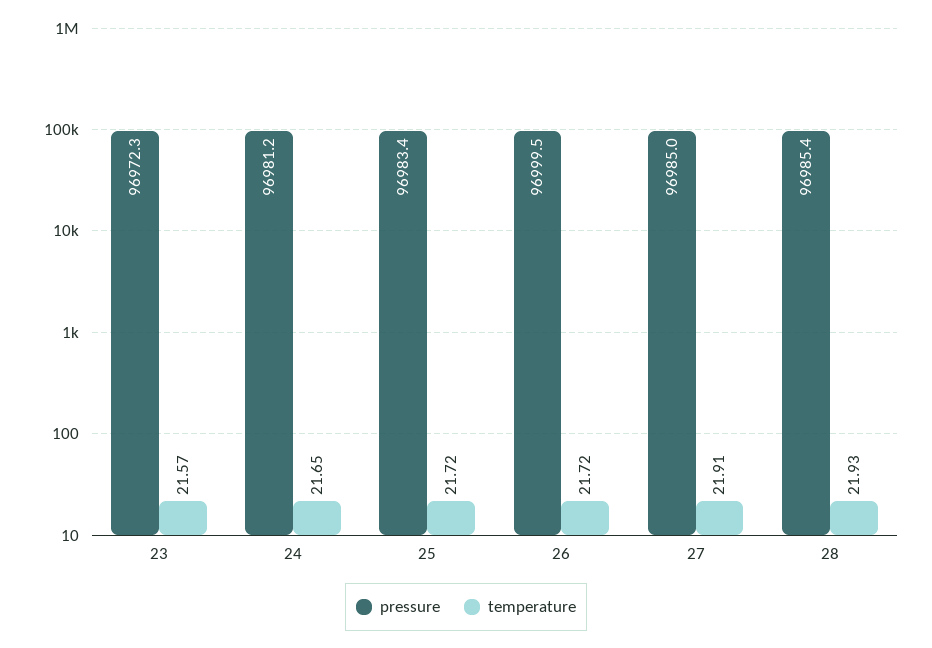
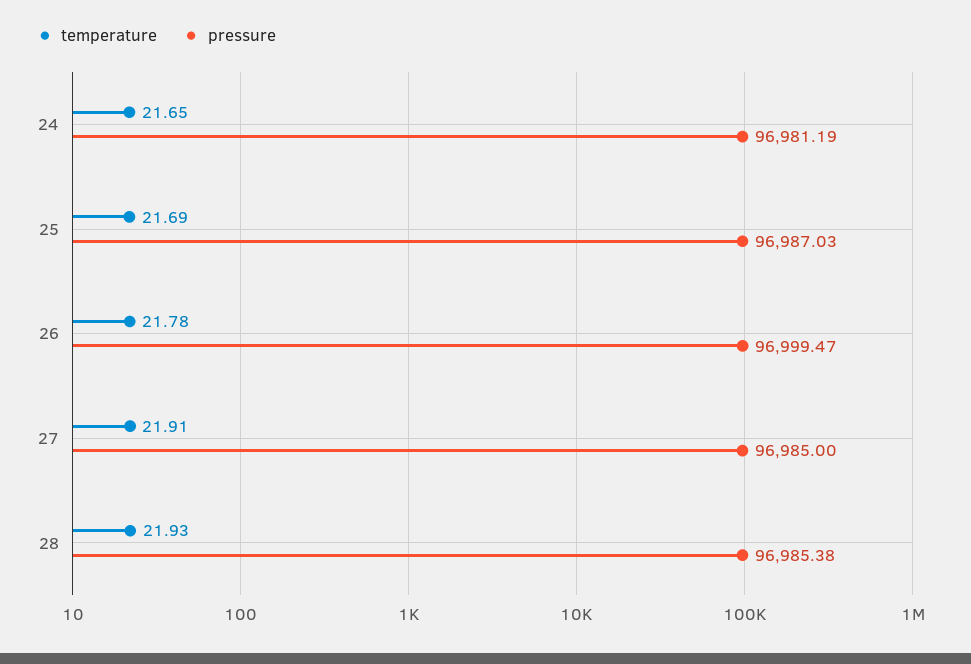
pressure, 23: 96972.3 -> none
temperature, 23: 21.57 -> none
pressure, 25: 96983.4 -> 96987.03
temperature, 25: 21.72 -> 21.69
temperature, 26: 21.72 -> 21.78

